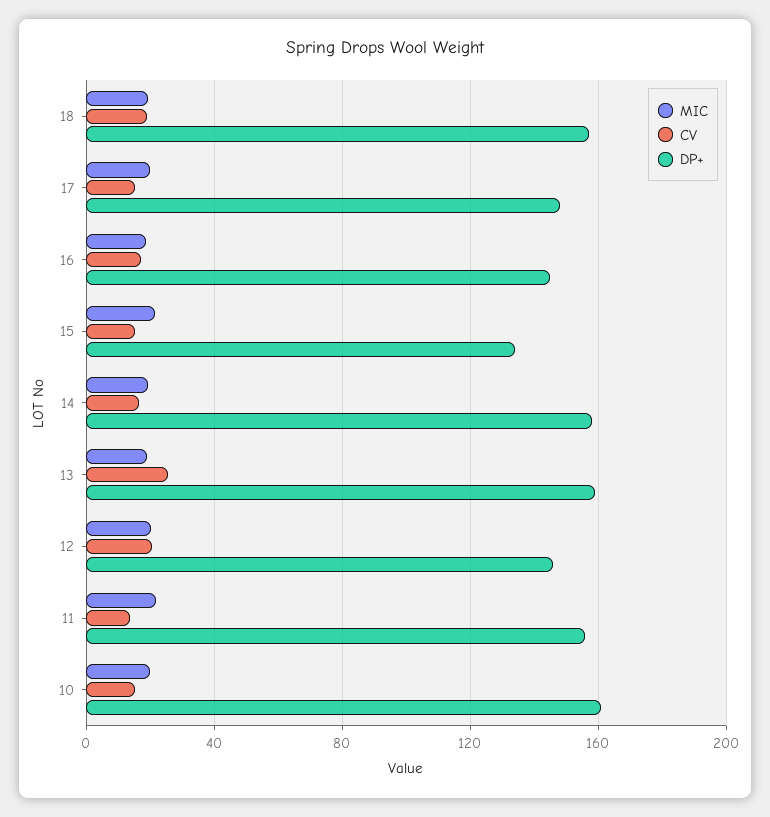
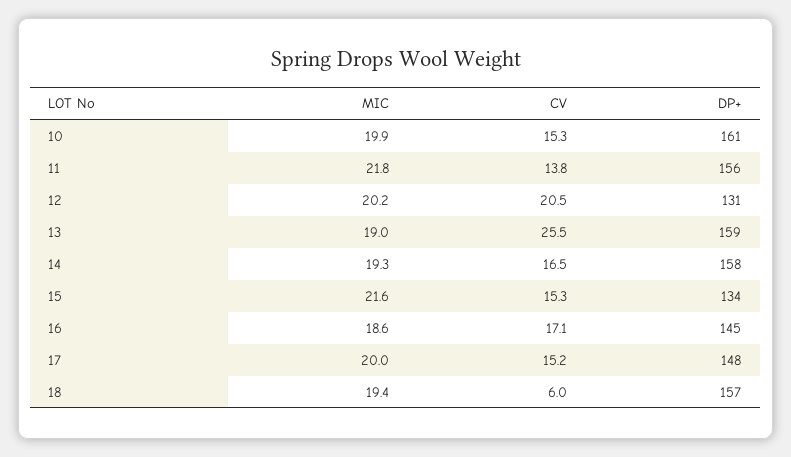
CV, 18: 20 -> 6
DP+, 12: 145 -> 131

